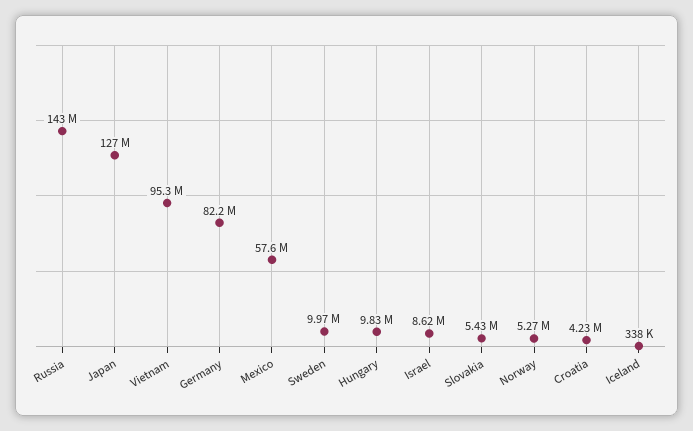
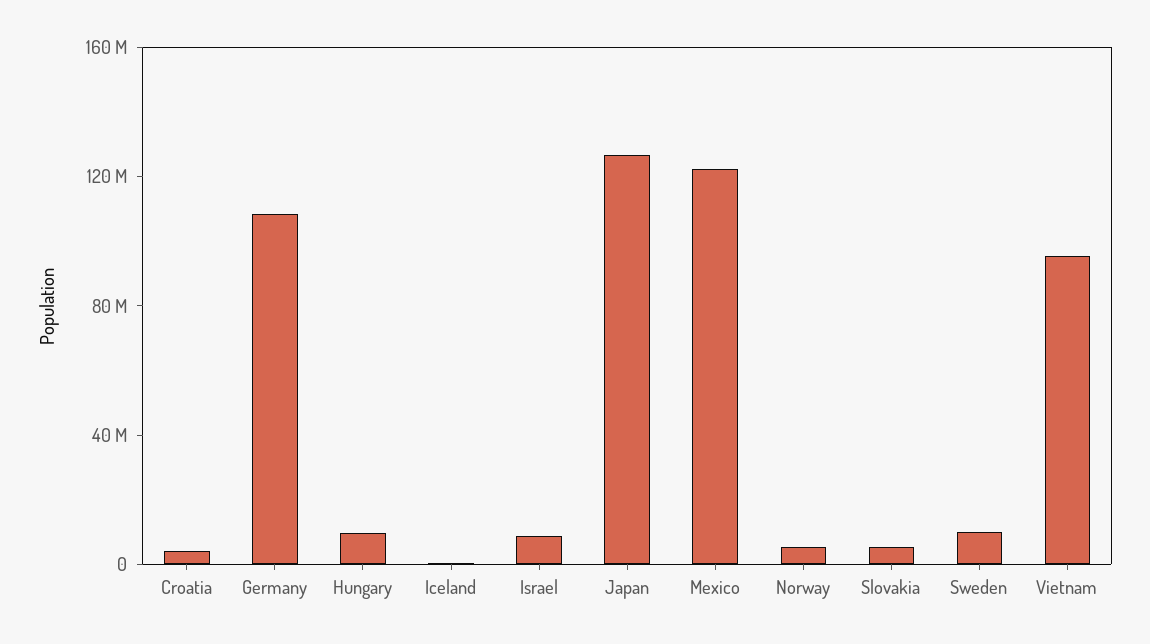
Russia: 143000000 -> none
Germany: 82200000 -> 110000000
Mexico: 57600000 -> 120000000

